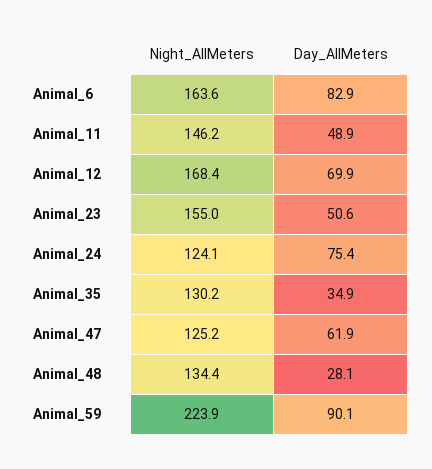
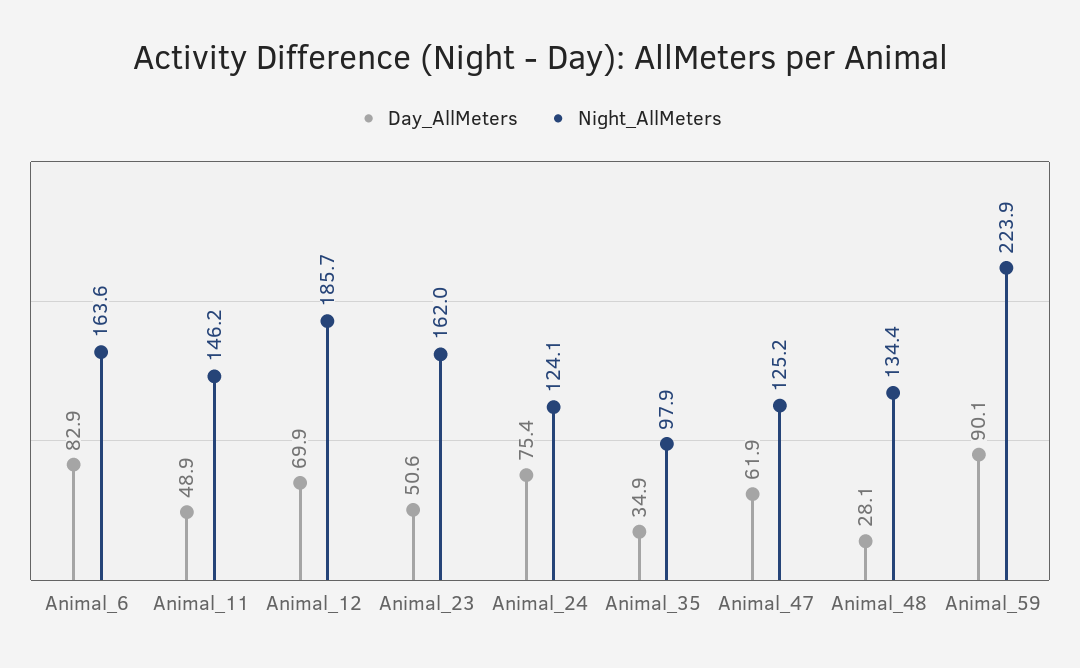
Night_AllMeters, Animal_12: 168.4 -> 185.7
Night_AllMeters, Animal_23: 155 -> 162
Night_AllMeters, Animal_35: 130.2 -> 97.9

